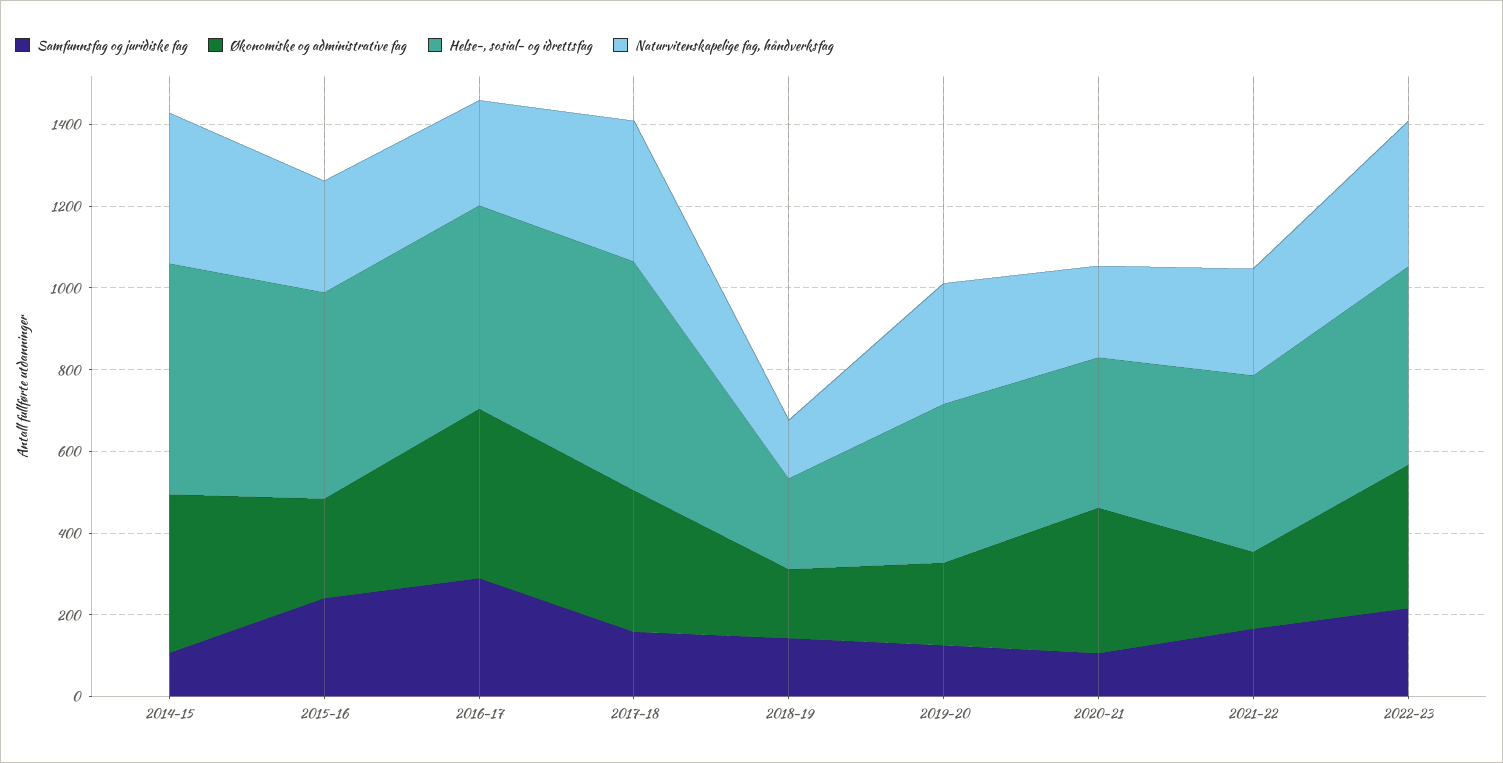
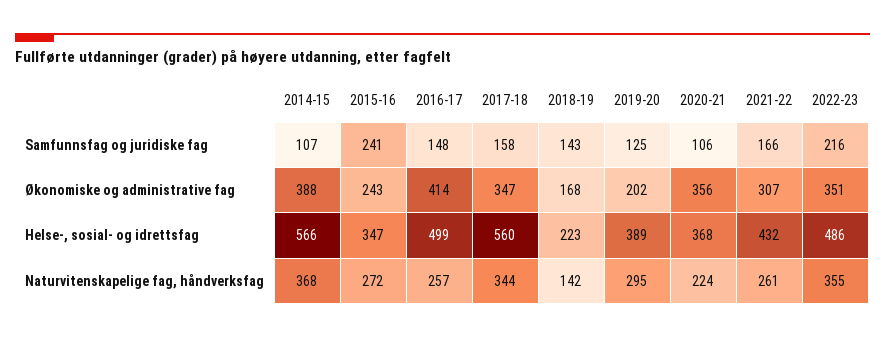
Helse-, sosial- og idrettsfag, 2015-16: 500 -> 347
Samfunnsfag og juridiske fag, 2016-17: 300 -> 148
Økonomiske og administrative fag, 2021-22: 200 -> 307

